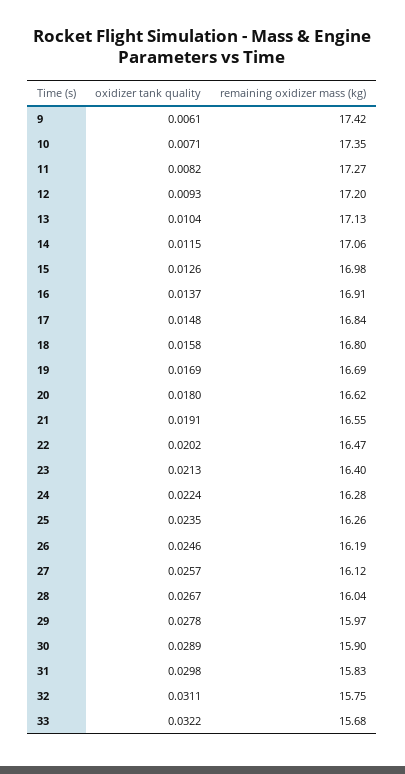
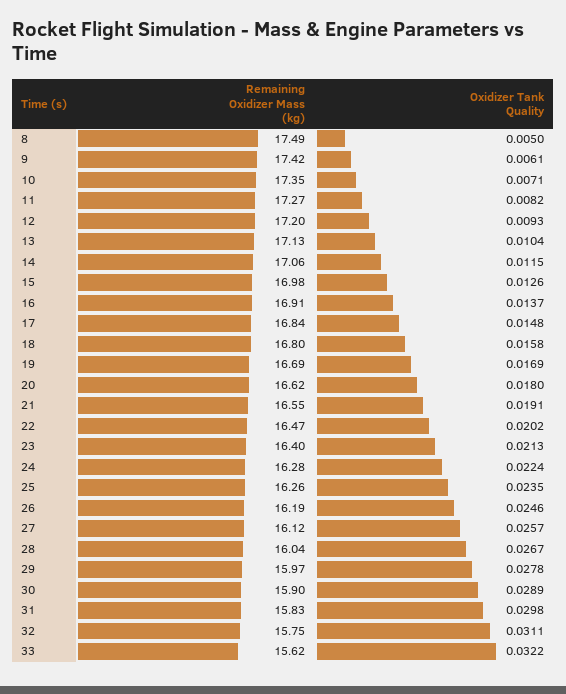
remaining oxidizer mass (kg), 33: 15.68 -> 15.62
remaining oxidizer mass (kg), 8: none -> 17.49
oxidizer tank quality, 8: none -> 0.005

